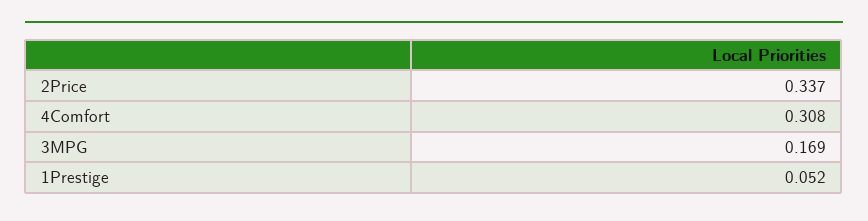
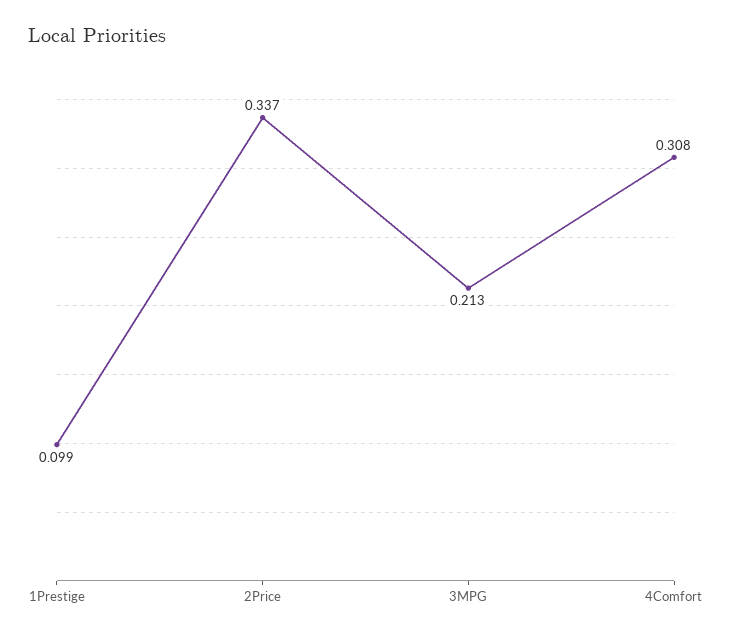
3MPG: 0.169 -> 0.213
1Prestige: 0.052 -> 0.099

